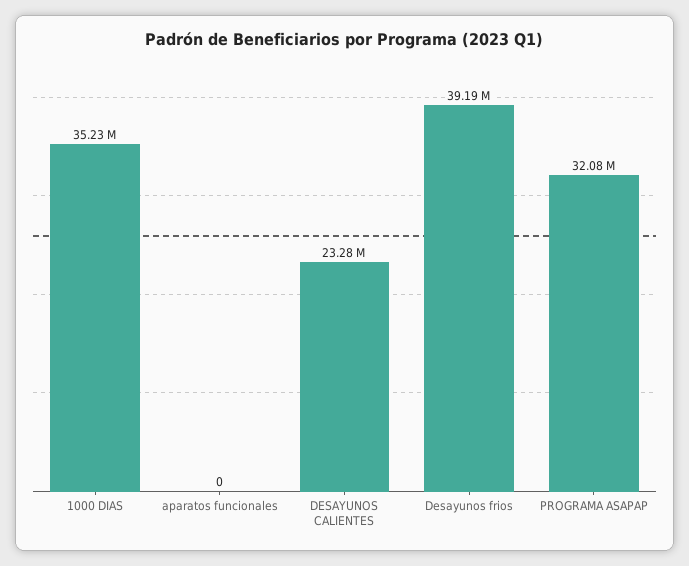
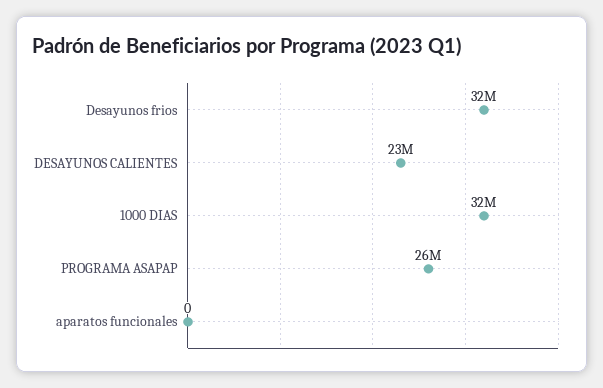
1000 DIAS: 35230000 -> 32000000
Desayunos frios: 39190000 -> 32000000
PROGRAMA ASAPAP: 32080000 -> 26000000

